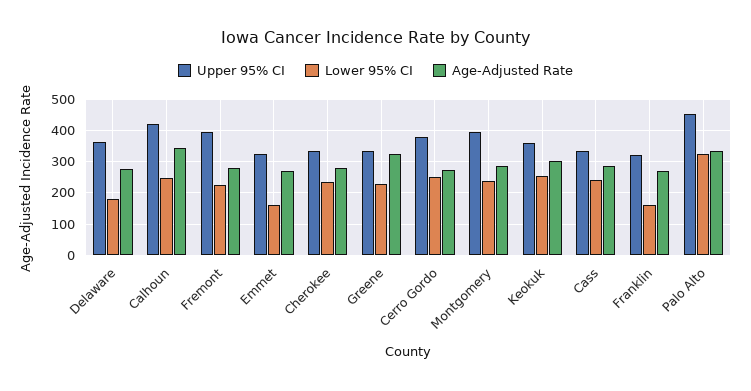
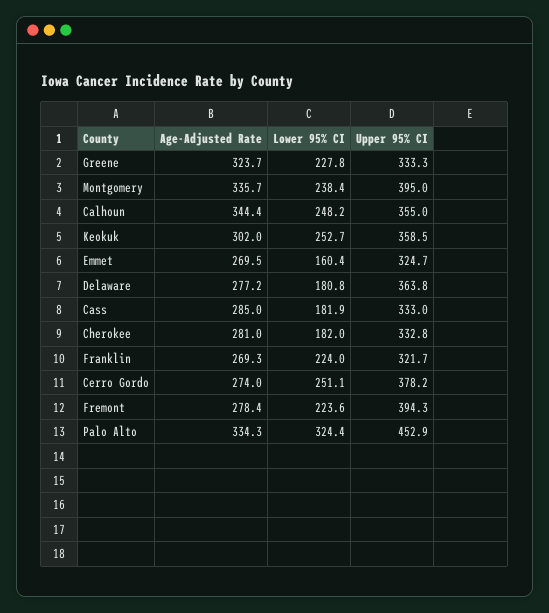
Upper 95% CI, Calhoun: 420 -> 355
Lower 95% CI, Cherokee: 240 -> 182
Age-Adjusted Rate, Montgomery: 280 -> 335.7
Lower 95% CI, Cass: 240 -> 181.9
Lower 95% CI, Franklin: 160 -> 224

